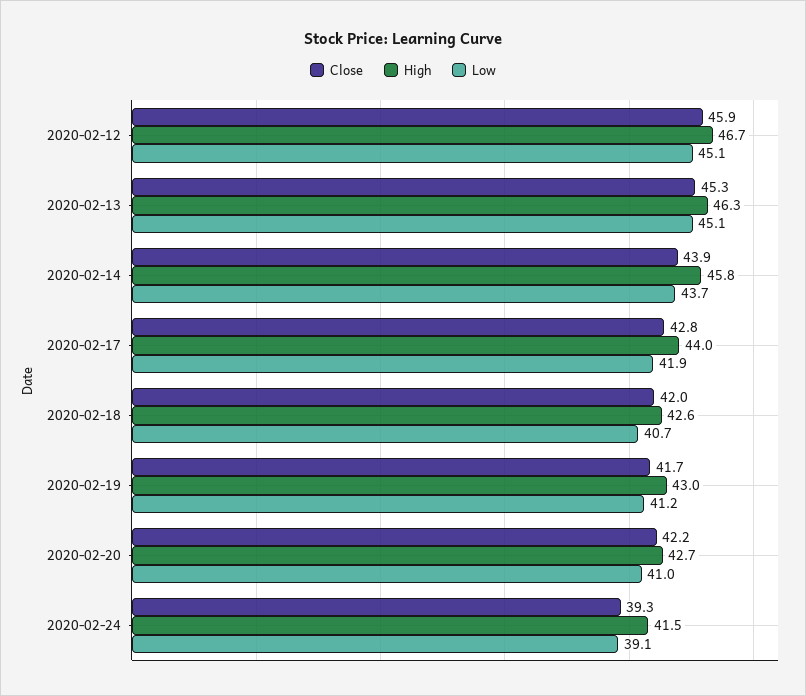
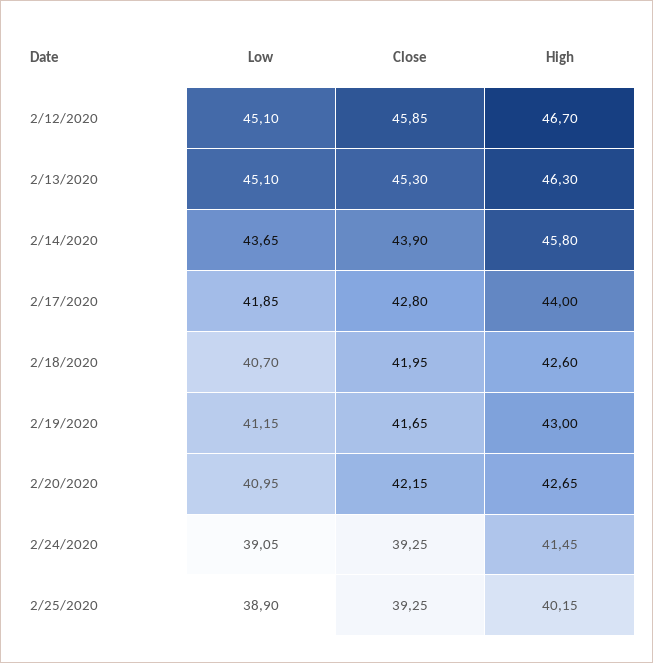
Low, 2/25/2020: none -> 38.9
Close, 2/25/2020: none -> 39.25
High, 2/25/2020: none -> 40.15

